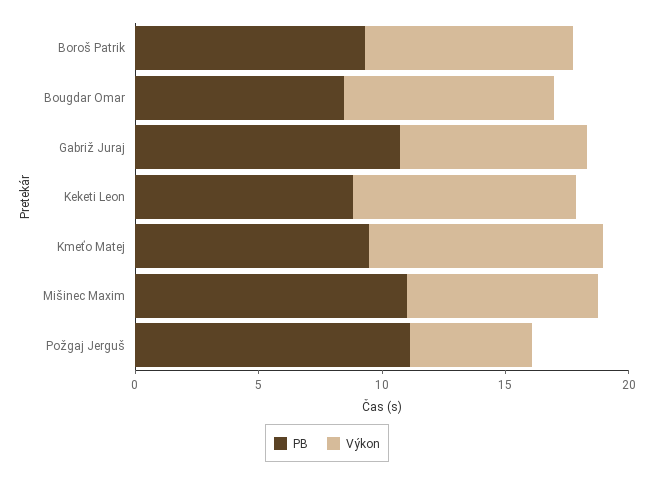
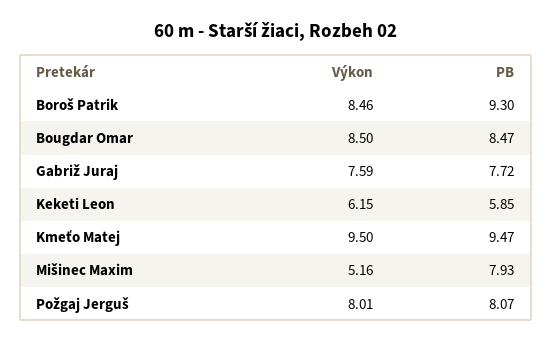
PB, Gabriž Juraj: 11 -> 7.72
PB, Keketi Leon: 9 -> 5.85
Výkon, Keketi Leon: 9 -> 6.15
PB, Mišinec Maxim: 11 -> 7.93
Výkon, Mišinec Maxim: 8 -> 5.16
PB, Požgaj Jerguš: 11 -> 8.07
Výkon, Požgaj Jerguš: 5 -> 8.01

